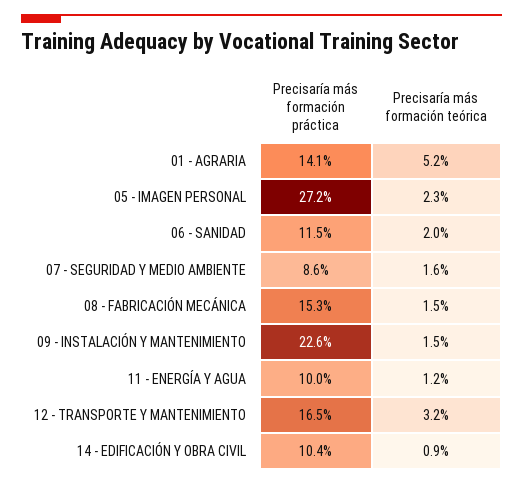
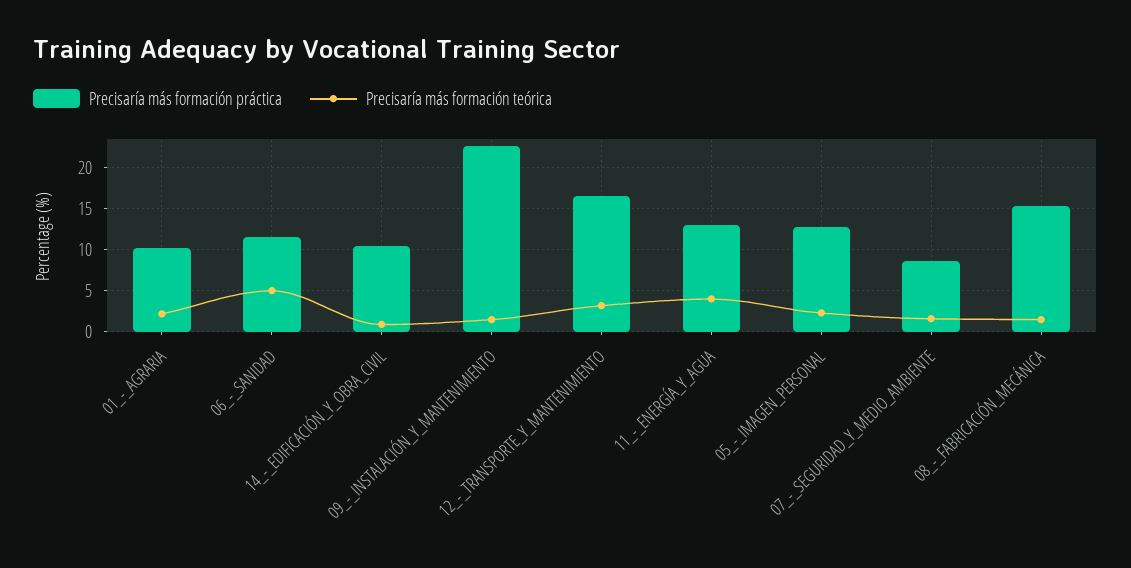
Precisaría más formación práctica, 01 - AGRARIA: 14.1 -> 10
Precisaría más formación teórica, 01 - AGRARIA: 5.2 -> 2
Precisaría más formación práctica, 05 - IMAGEN PERSONAL: 27.2 -> 13
Precisaría más formación teórica, 06 - SANIDAD: 2 -> 5
Precisaría más formación práctica, 11 - ENERGÍA Y AGUA: 10 -> 13
Precisaría más formación teórica, 11 - ENERGÍA Y AGUA: 1.2 -> 4

